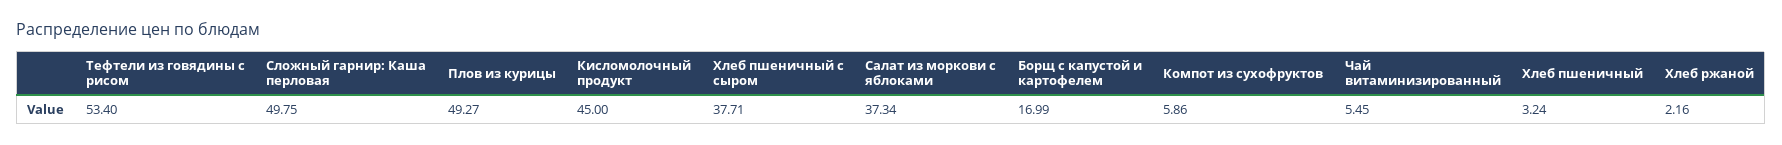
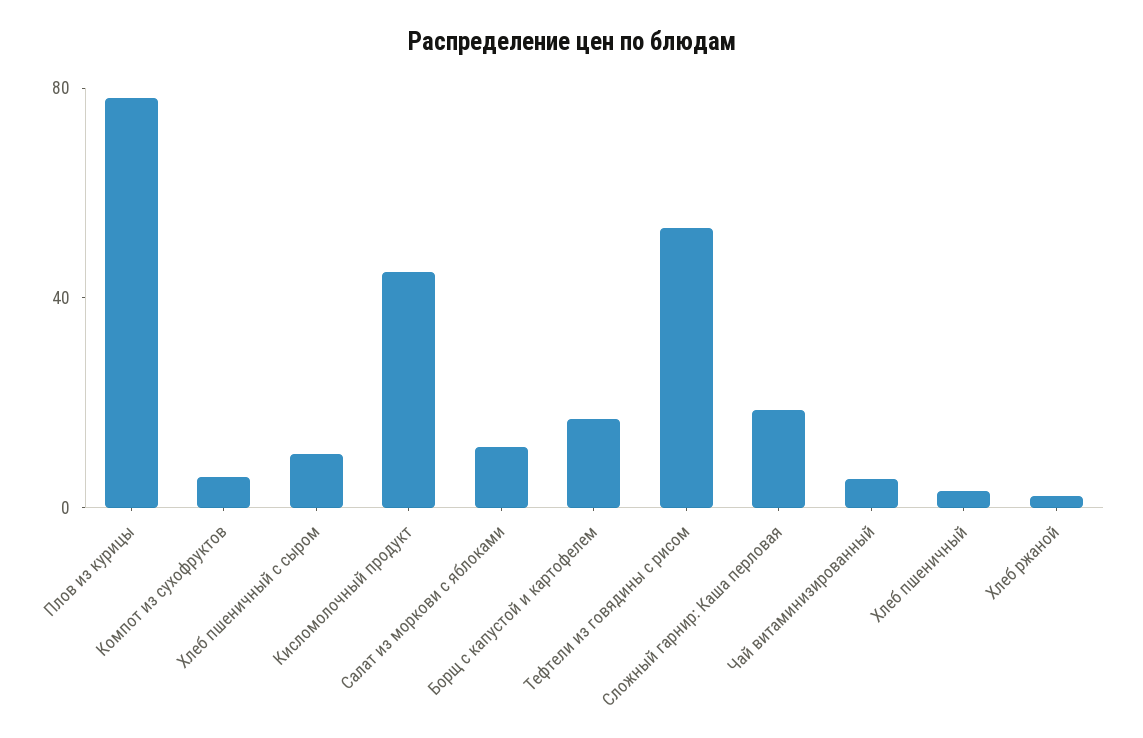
Сложный гарнир: Каша перловая: 49.75 -> 20
Плов из курицы: 49.27 -> 80
Хлеб пшеничный с сыром: 37.71 -> 10
Салат из моркови с яблоками: 37.34 -> 10

